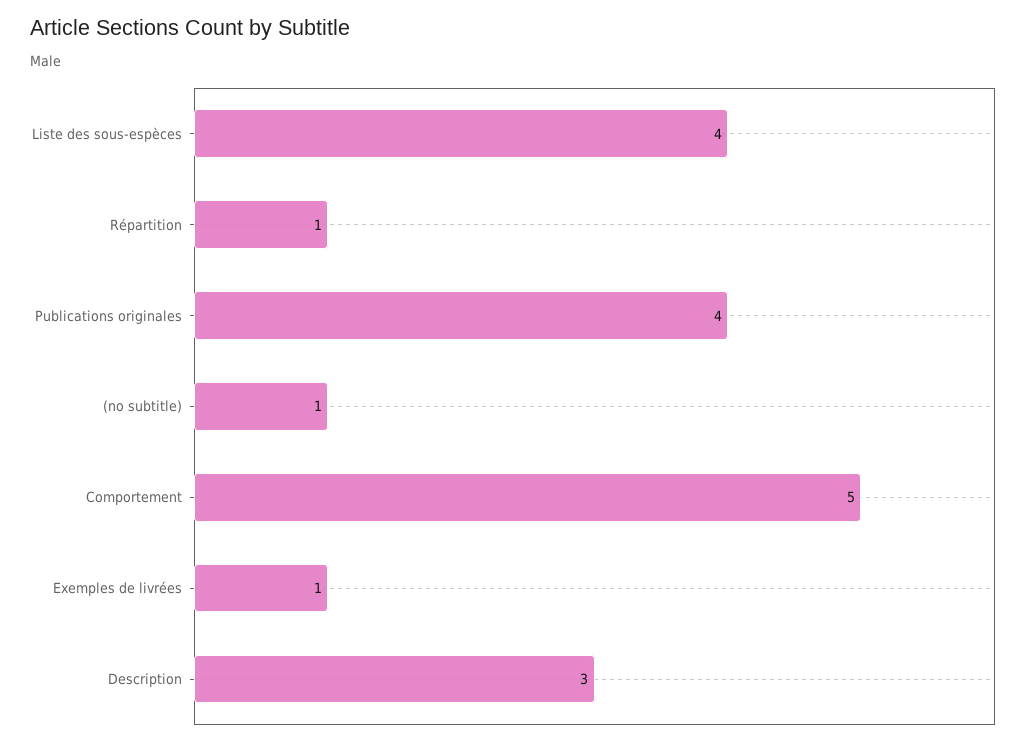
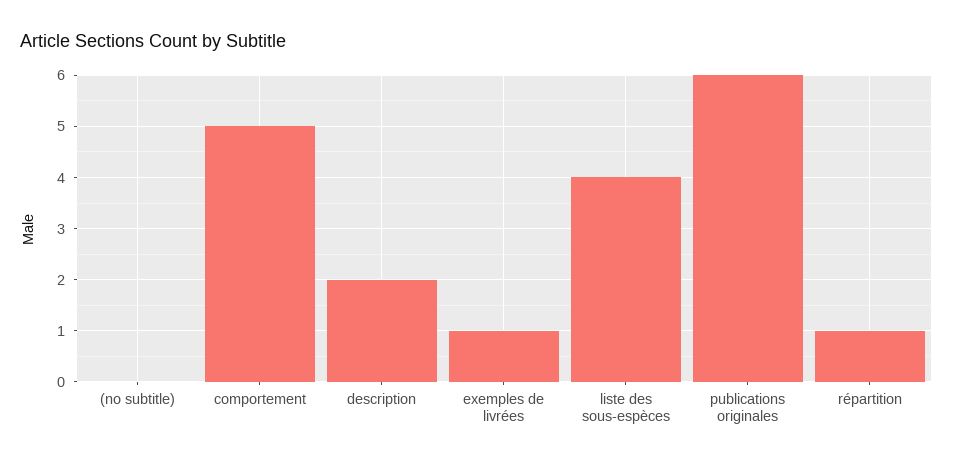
Publications originales: 4 -> 6
(no subtitle): 1 -> 0
Description: 3 -> 2

